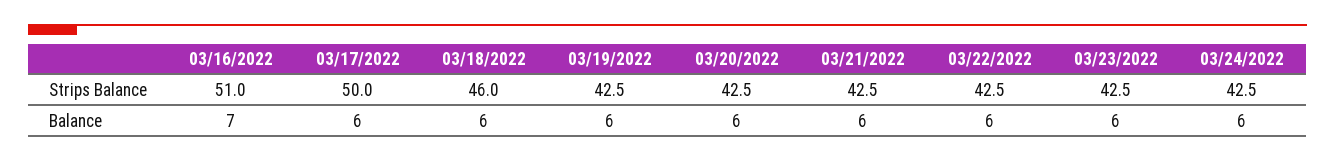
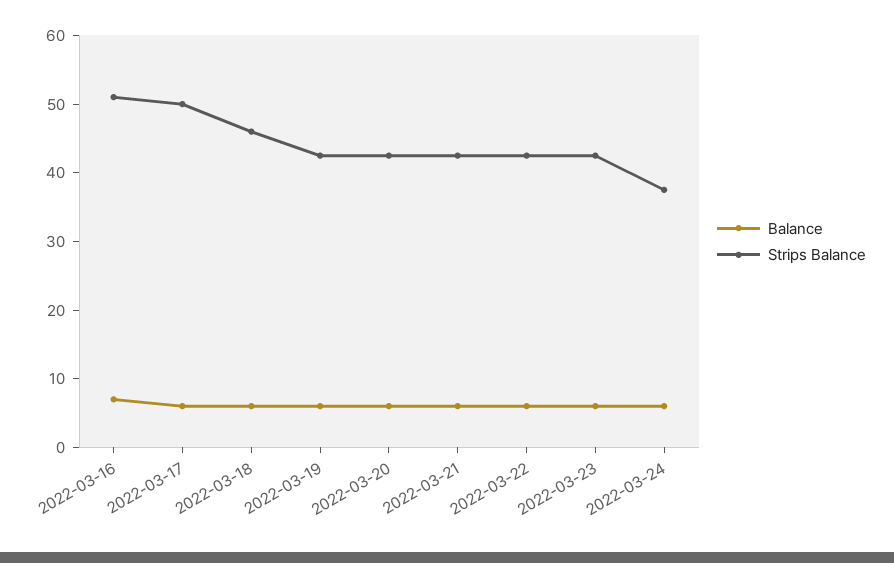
Strips Balance, 03/24/2022: 42.5 -> 38

